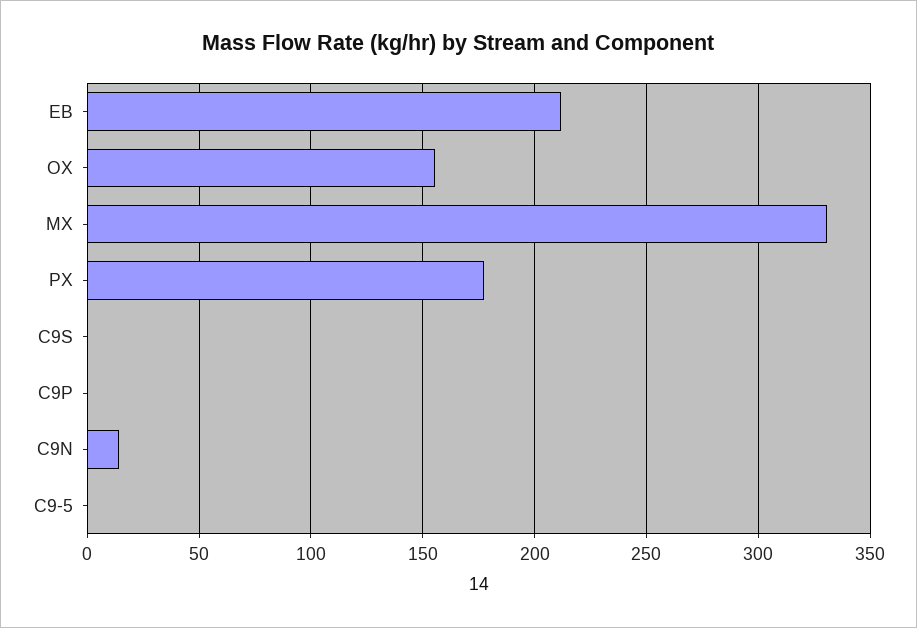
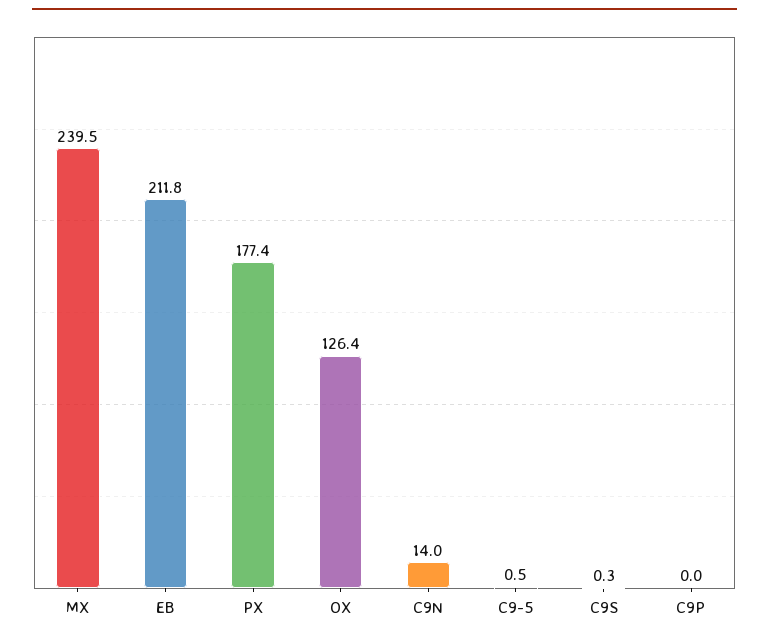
OX: 155 -> 126.4
MX: 330 -> 239.5

